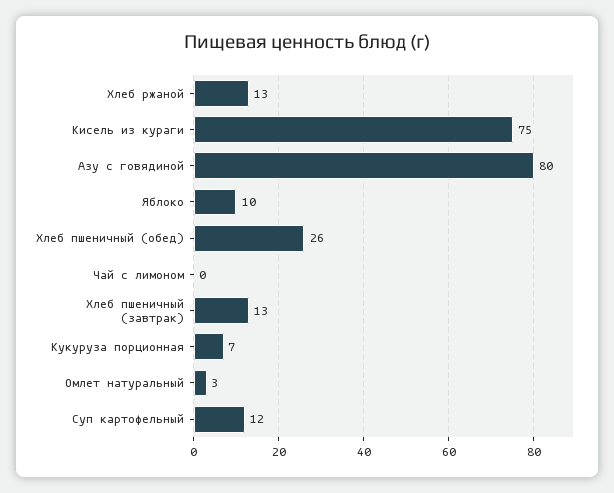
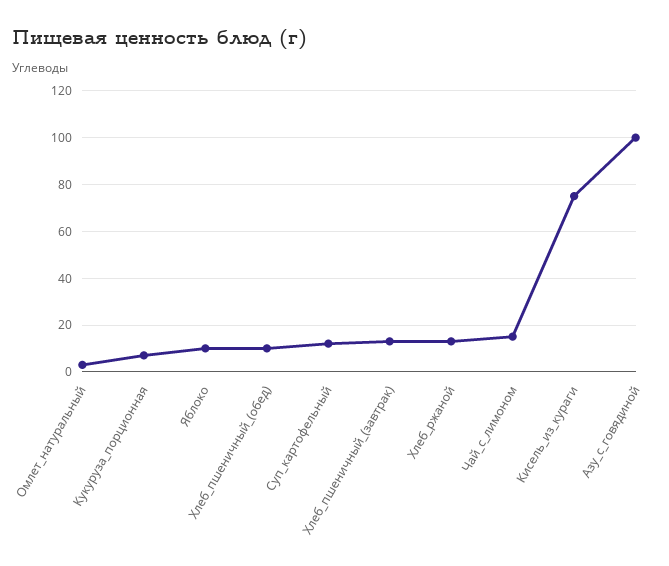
Азу с говядиной: 80 -> 100
Хлеб пшеничный (обед): 26 -> 10
Чай с лимоном: 0 -> 15

